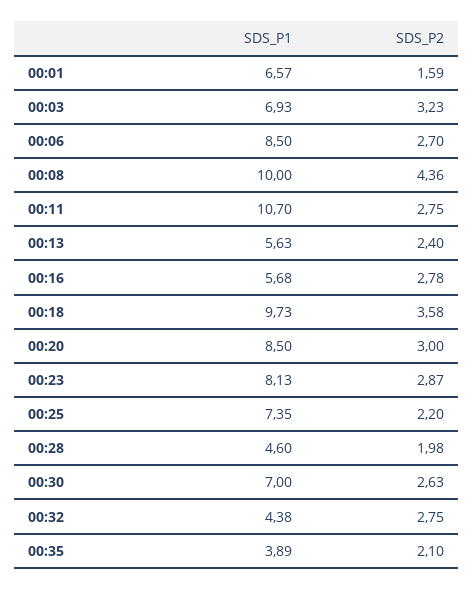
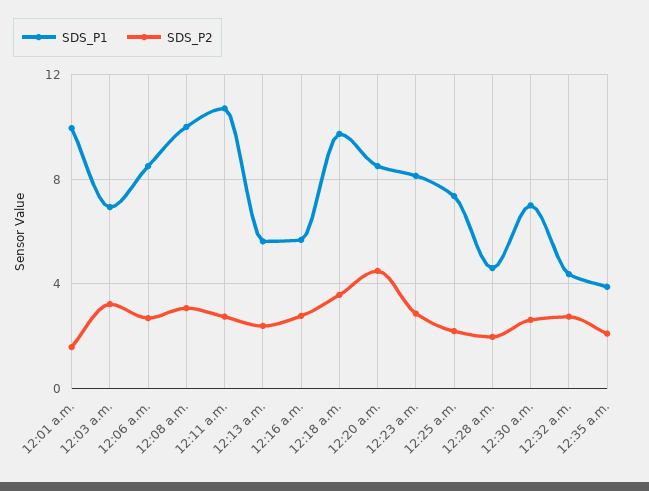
SDS_P1, 00:01: 6.57 -> 10
SDS_P2, 00:08: 4.36 -> 3
SDS_P2, 00:20: 3 -> 4.5

